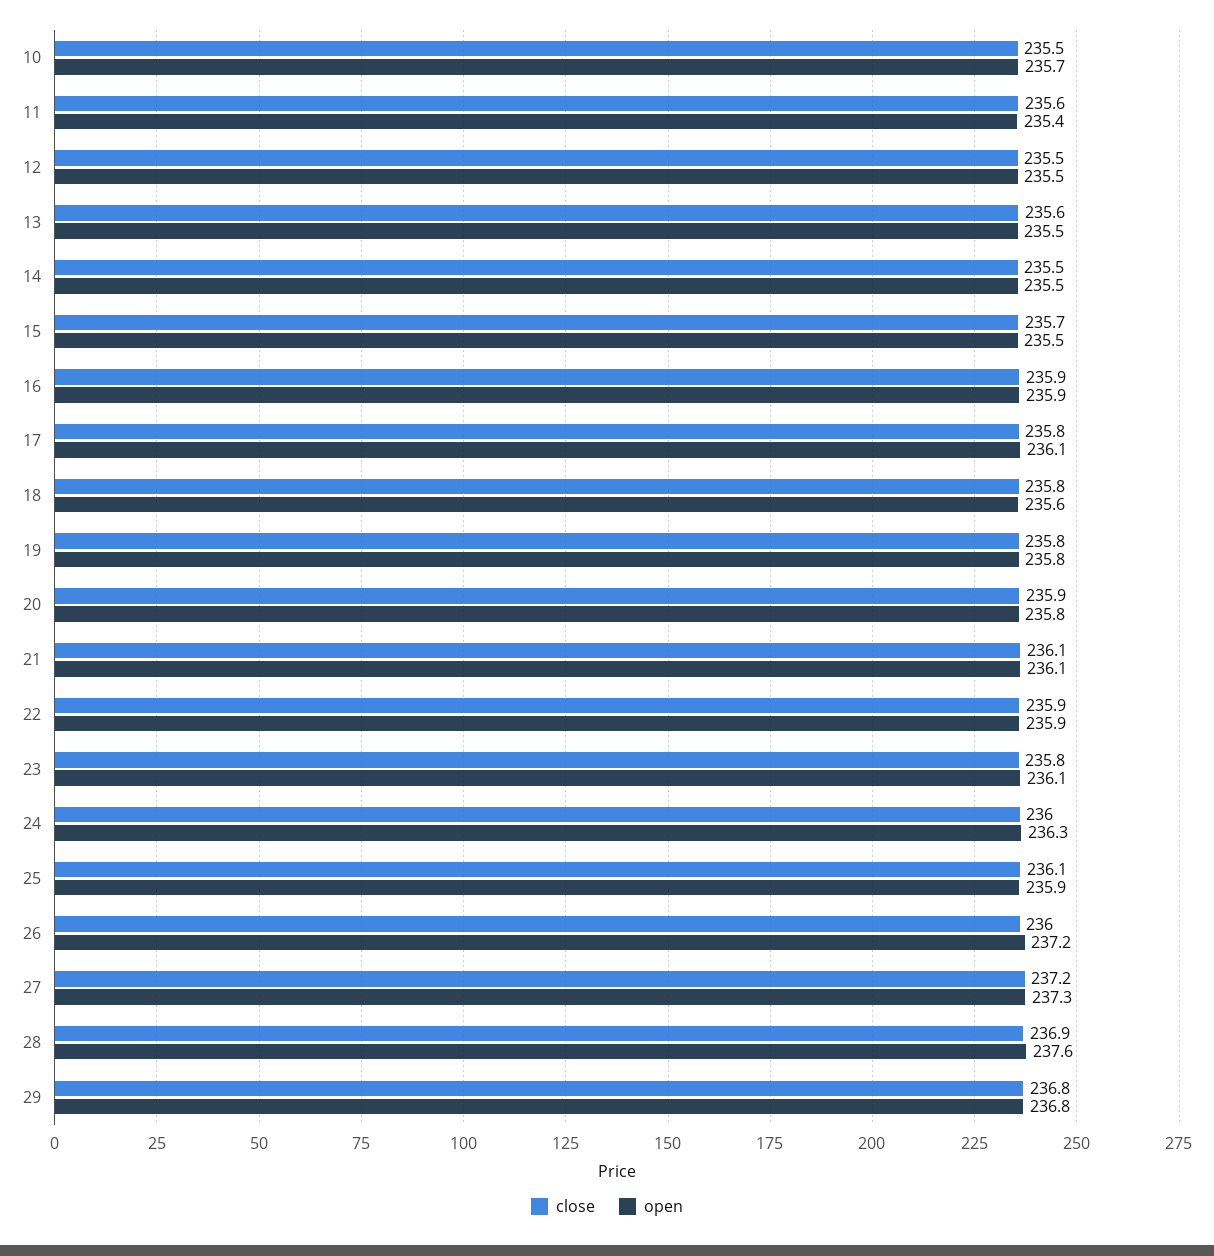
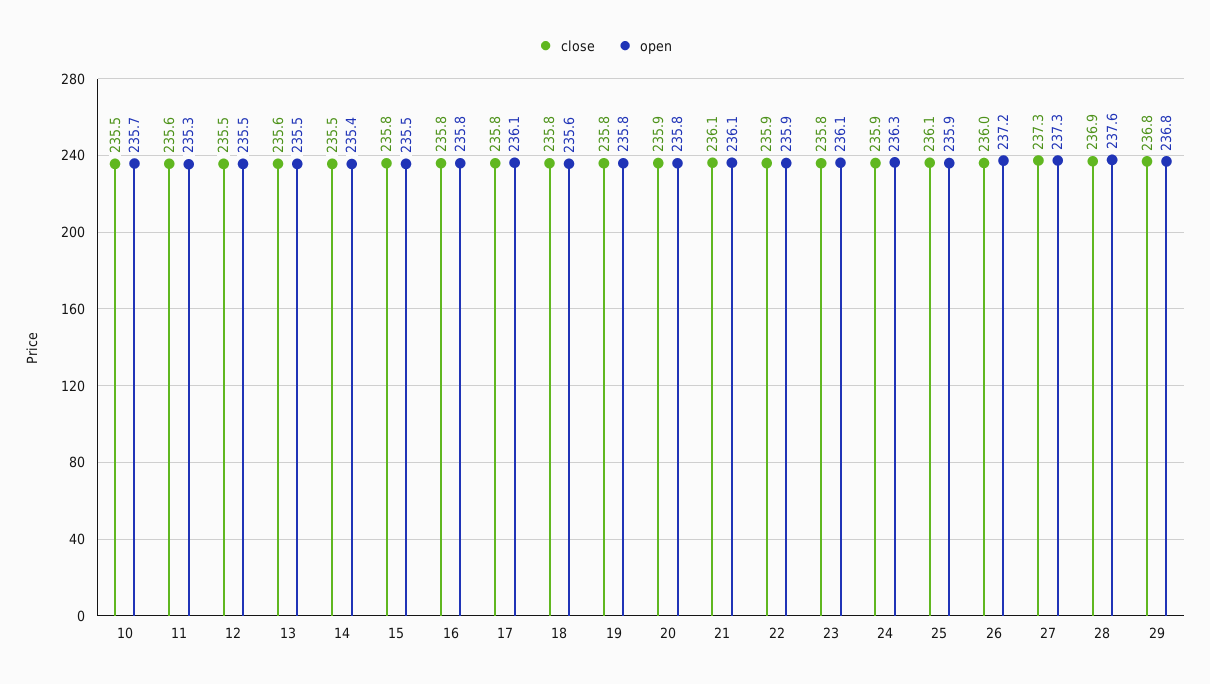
open, 11: 235.4 -> 235.3
open, 14: 235.5 -> 235.4
close, 15: 235.7 -> 235.8
close, 16: 235.9 -> 235.8
open, 16: 235.9 -> 235.8
close, 24: 236 -> 235.9
close, 27: 237.2 -> 237.3

